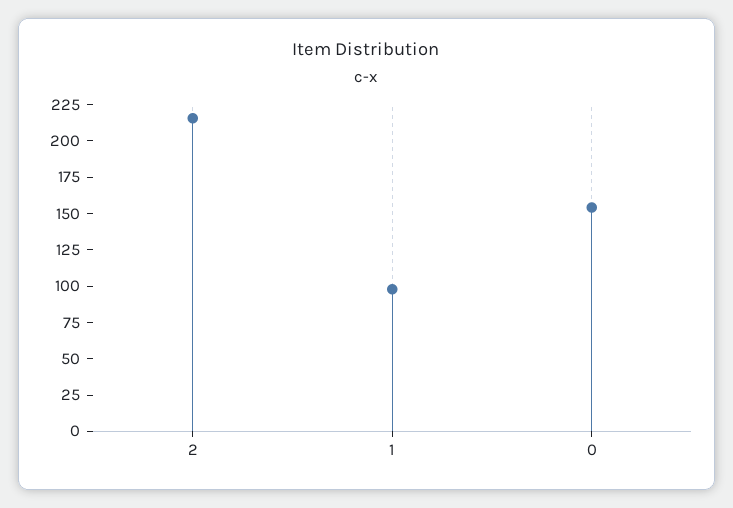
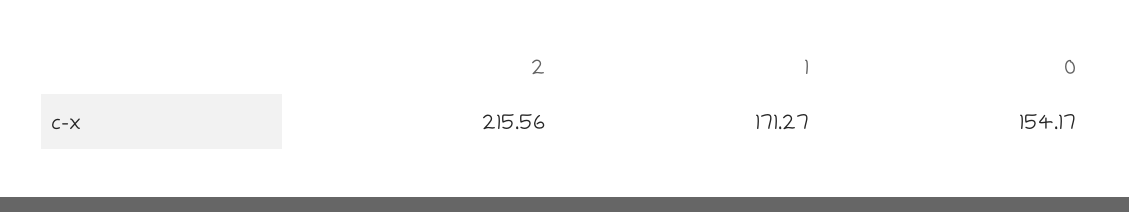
1: 100 -> 171.27

